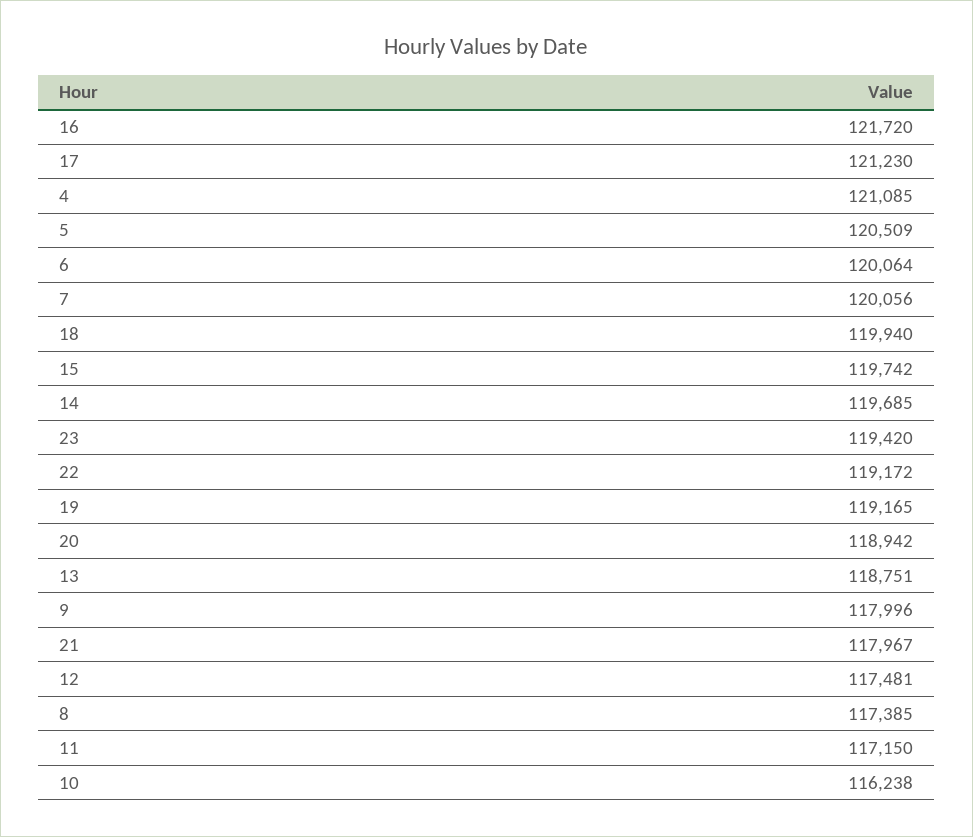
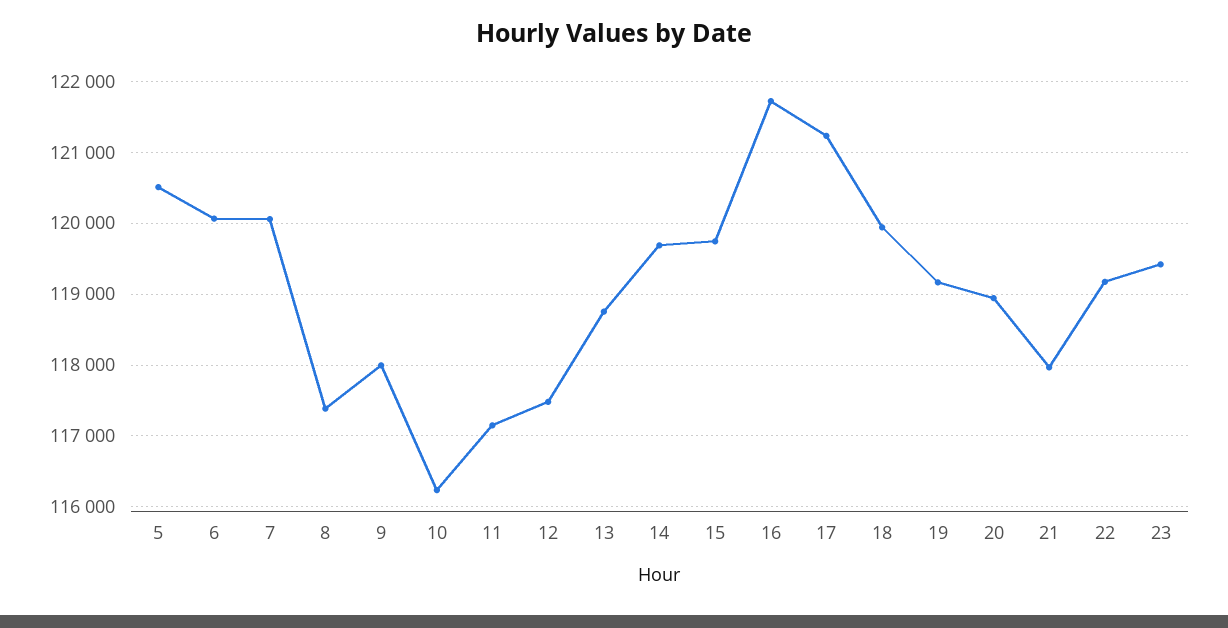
4: 121085 -> none

